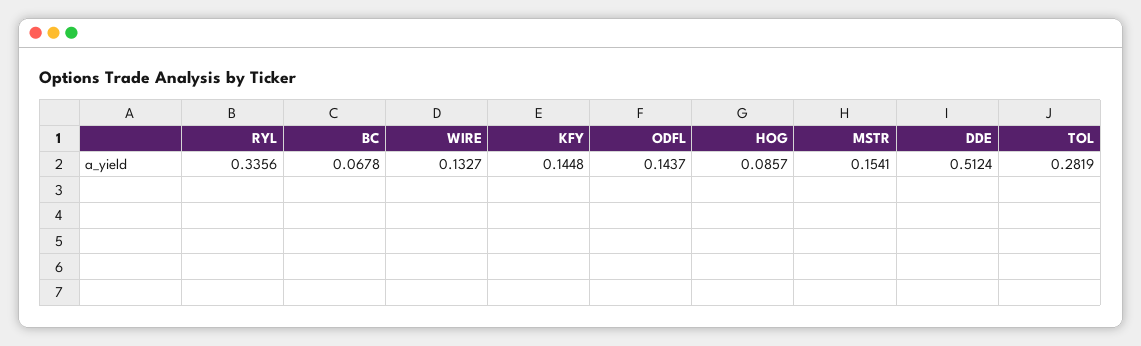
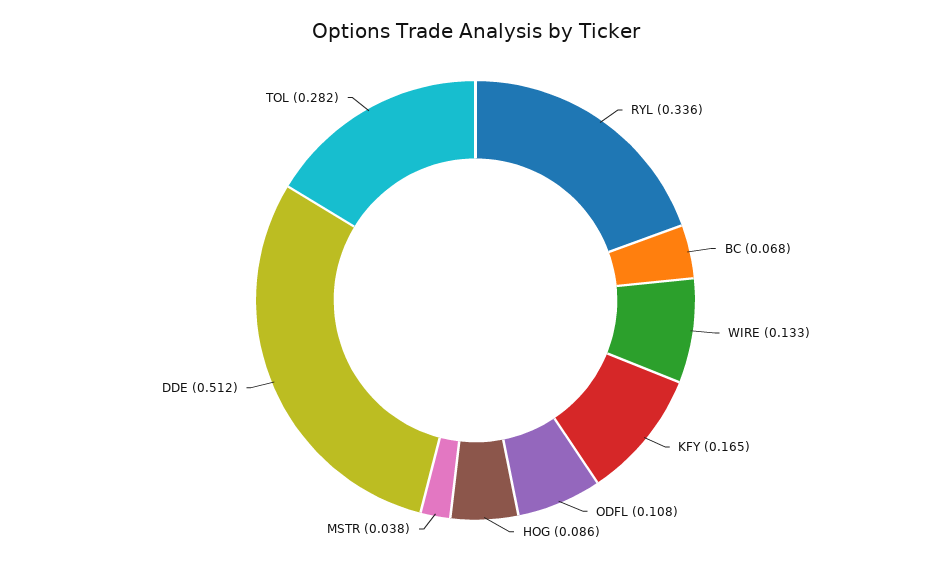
KFY: 0.1448 -> 0.165
ODFL: 0.1437 -> 0.108
MSTR: 0.1541 -> 0.038

